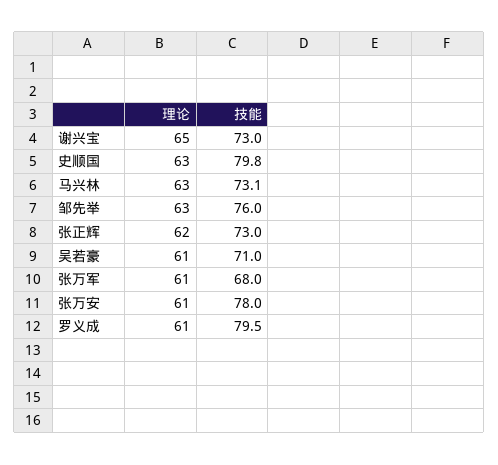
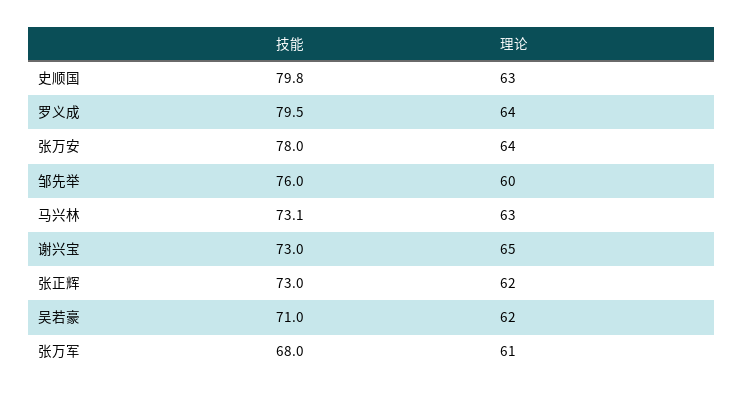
理论, 邹先举: 63 -> 60
理论, 吴若豪: 61 -> 62
理论, 张万安: 61 -> 64
理论, 罗义成: 61 -> 64

